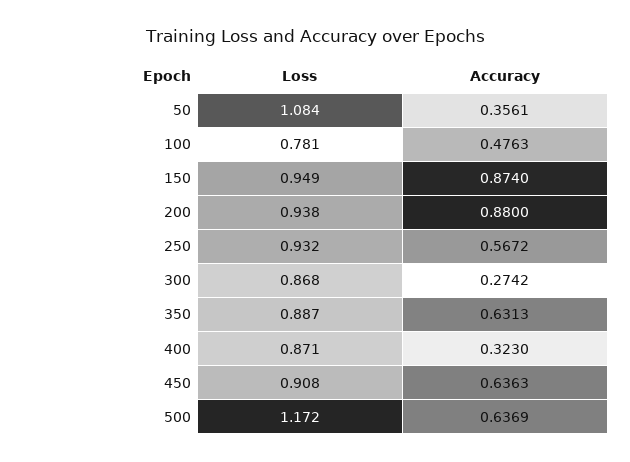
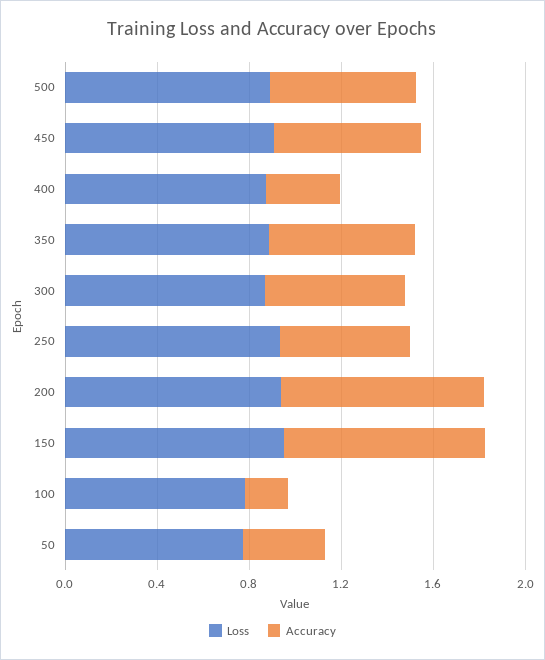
Loss, 50: 1.084 -> 0.8
Accuracy, 100: 0.4763 -> 0.2
Accuracy, 300: 0.2742 -> 0.6
Loss, 500: 1.172 -> 0.9

